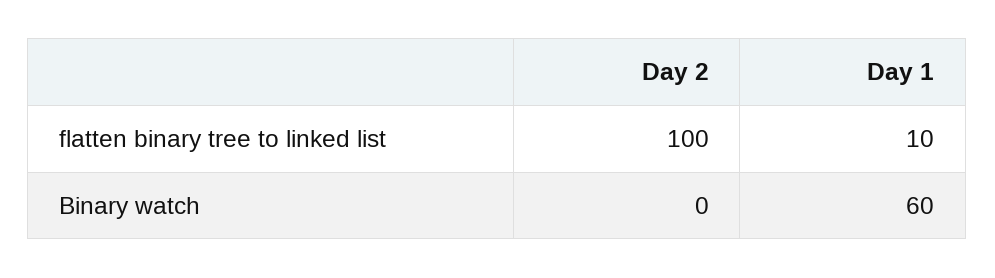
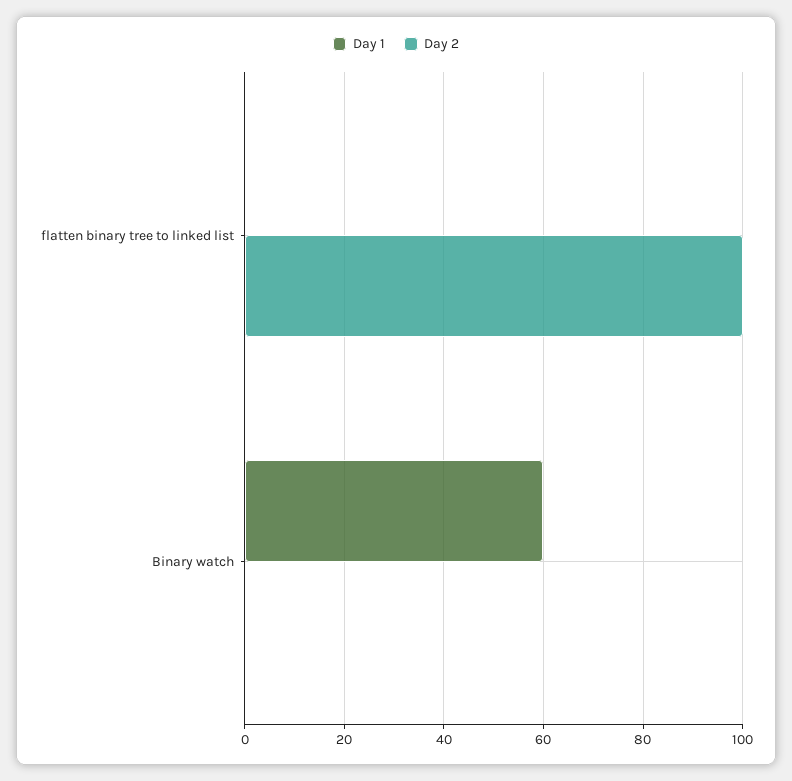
Day 1, flatten binary tree to linked list: 10 -> 0

